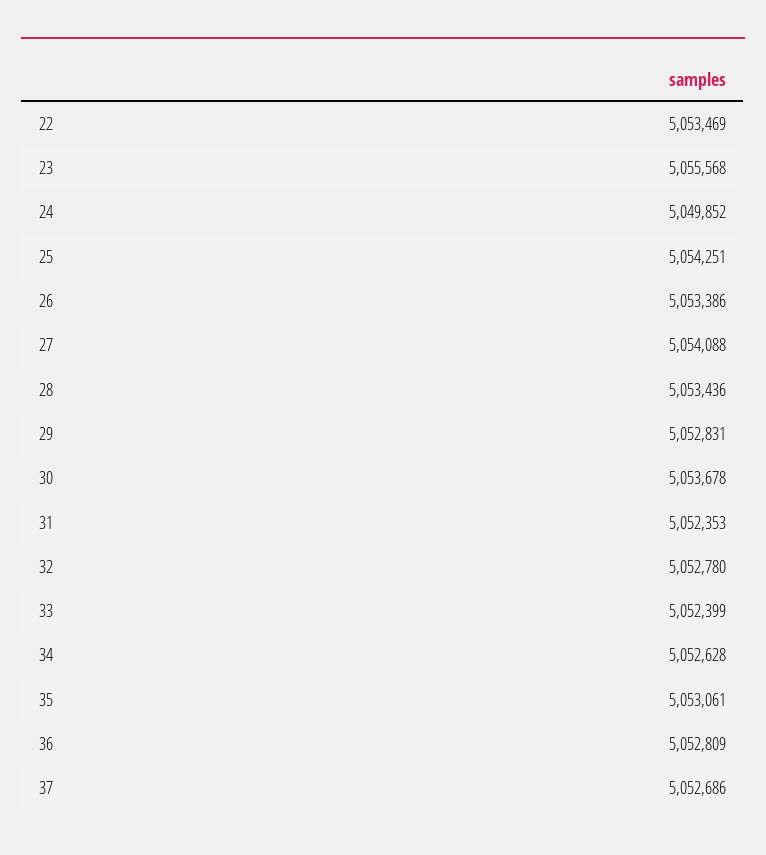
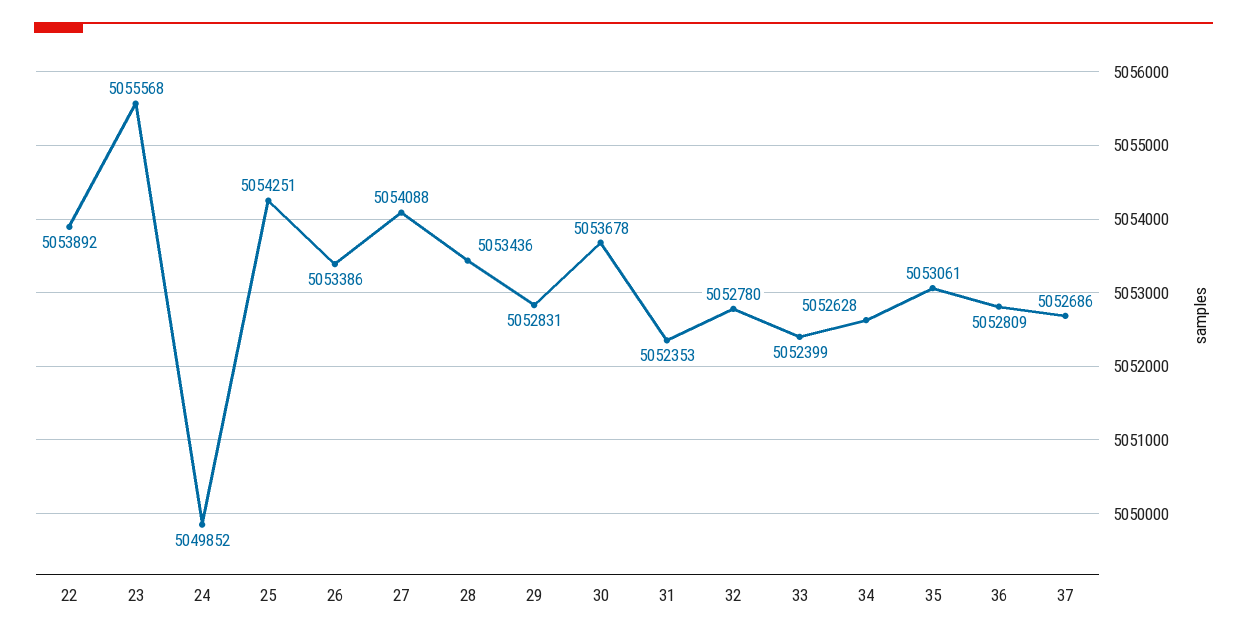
22: 5053469 -> 5053892

